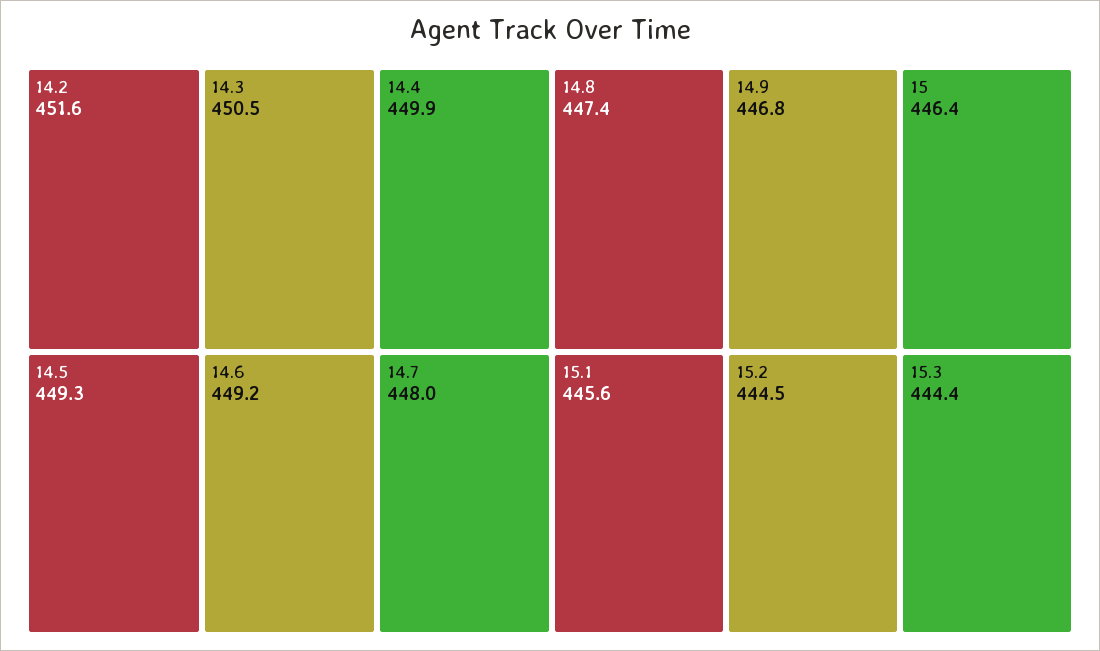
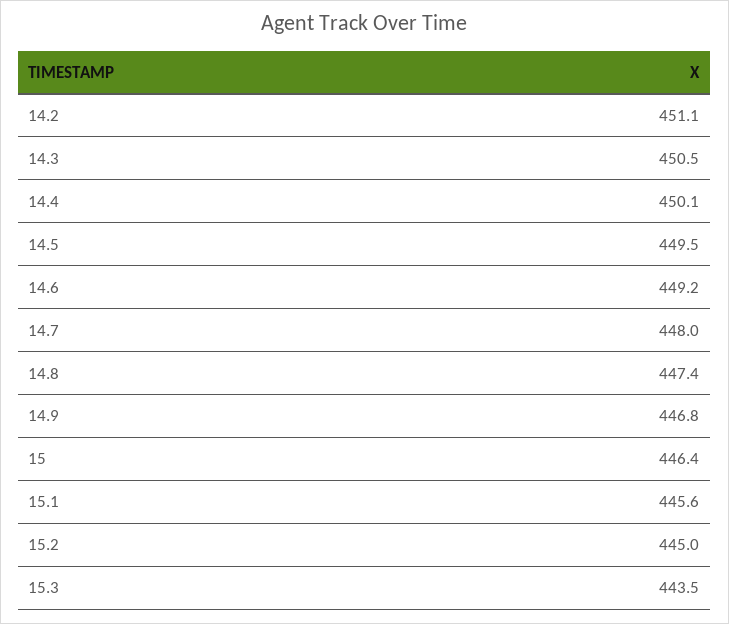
14.2: 451.6 -> 451.1
14.4: 449.9 -> 450.1
14.5: 449.3 -> 449.5
15.2: 444.5 -> 445
15.3: 444.4 -> 443.5

